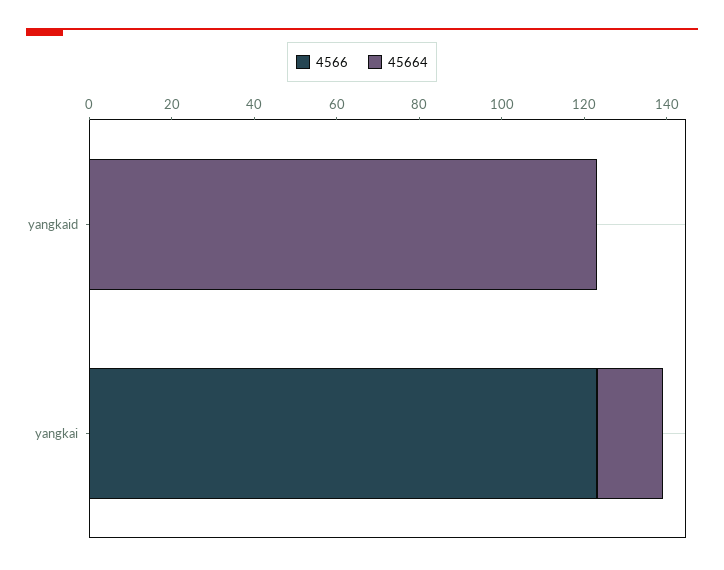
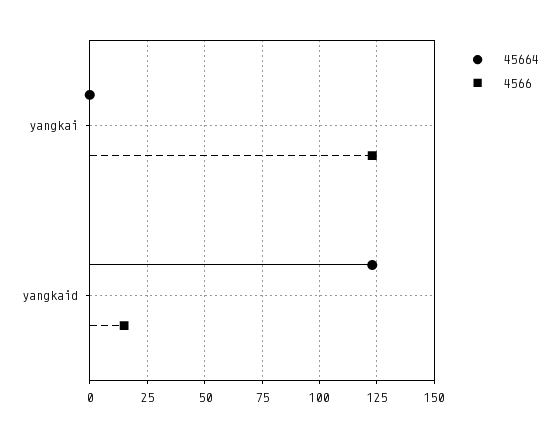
4566, yangkaid: 0 -> 15
45664, yangkai: 15 -> 0

